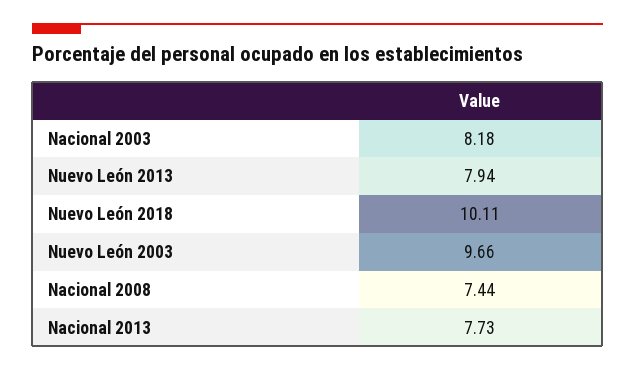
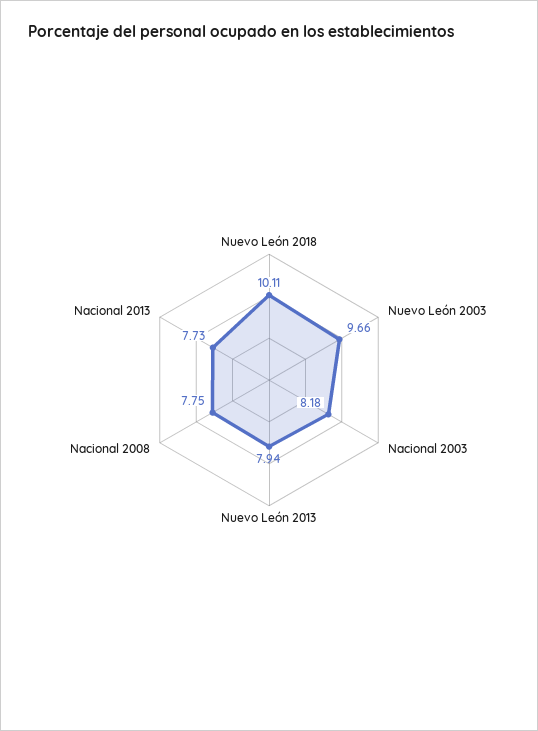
Nacional 2008: 7.44 -> 7.75

